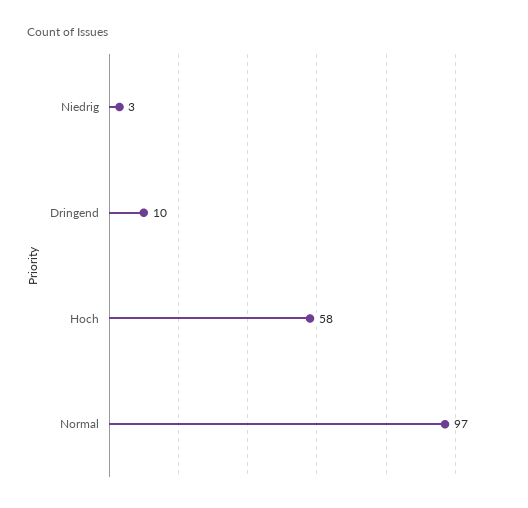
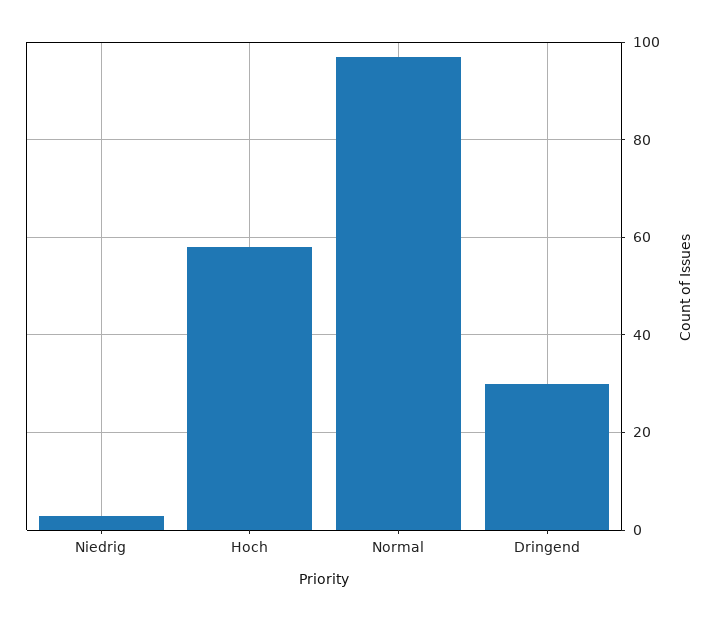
Dringend: 10 -> 30

